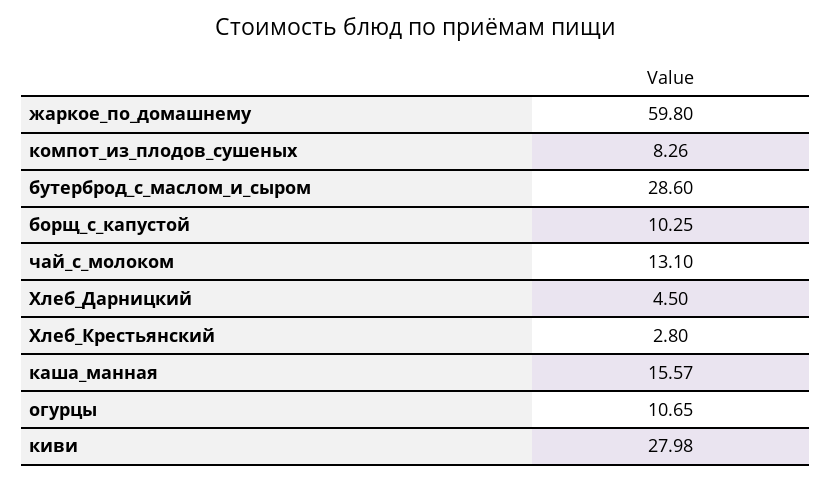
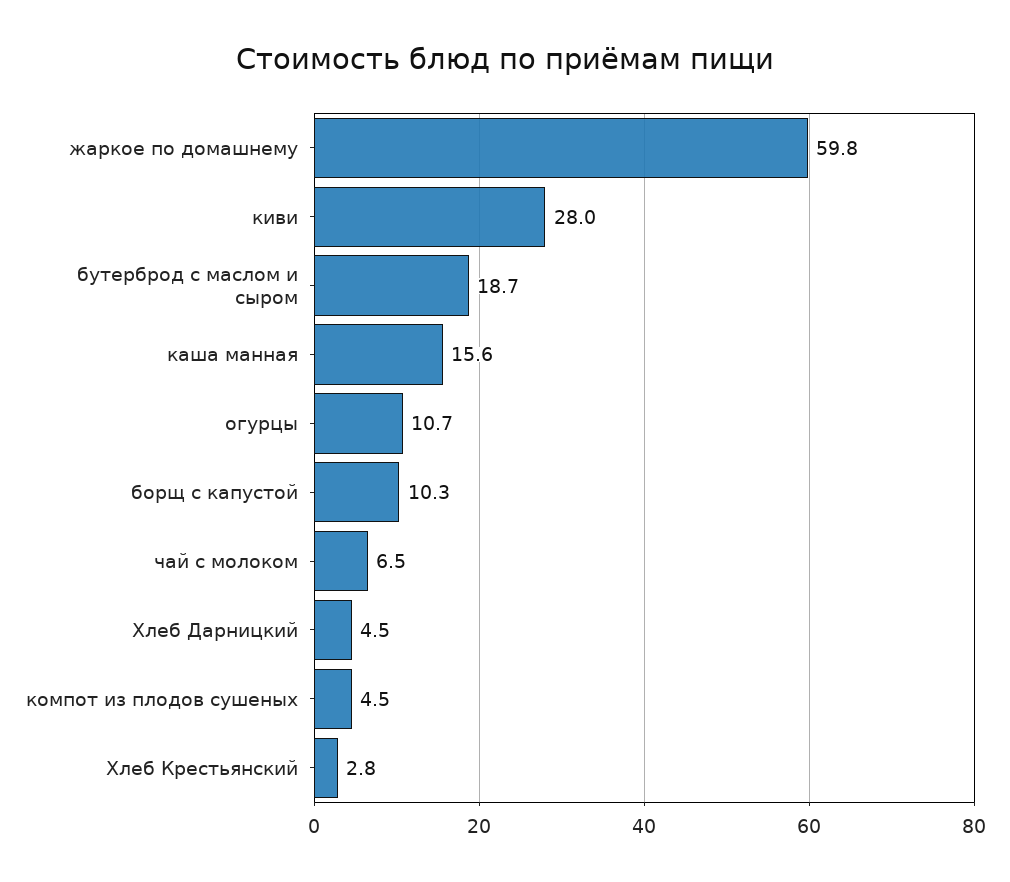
компот_из_плодов_сушеных: 8.26 -> 4.5
бутерброд_с_маслом_и_сыром: 28.6 -> 18.7
чай_с_молоком: 13.1 -> 6.5

